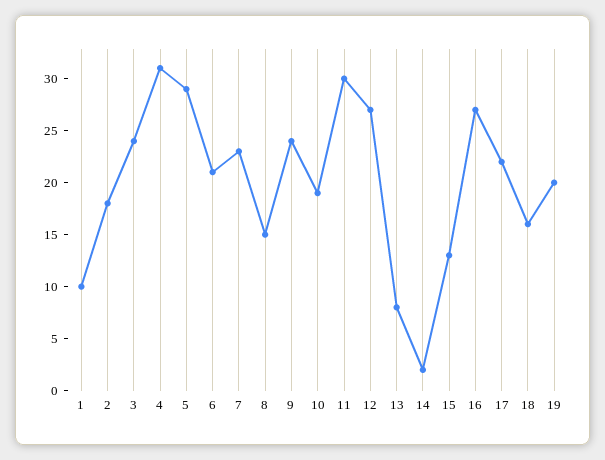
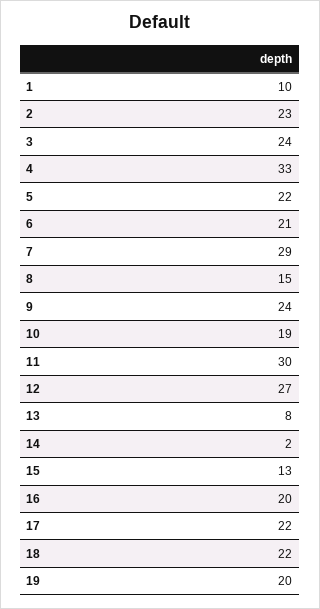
2: 18 -> 23
4: 31 -> 33
5: 29 -> 22
7: 23 -> 29
16: 27 -> 20
18: 16 -> 22

